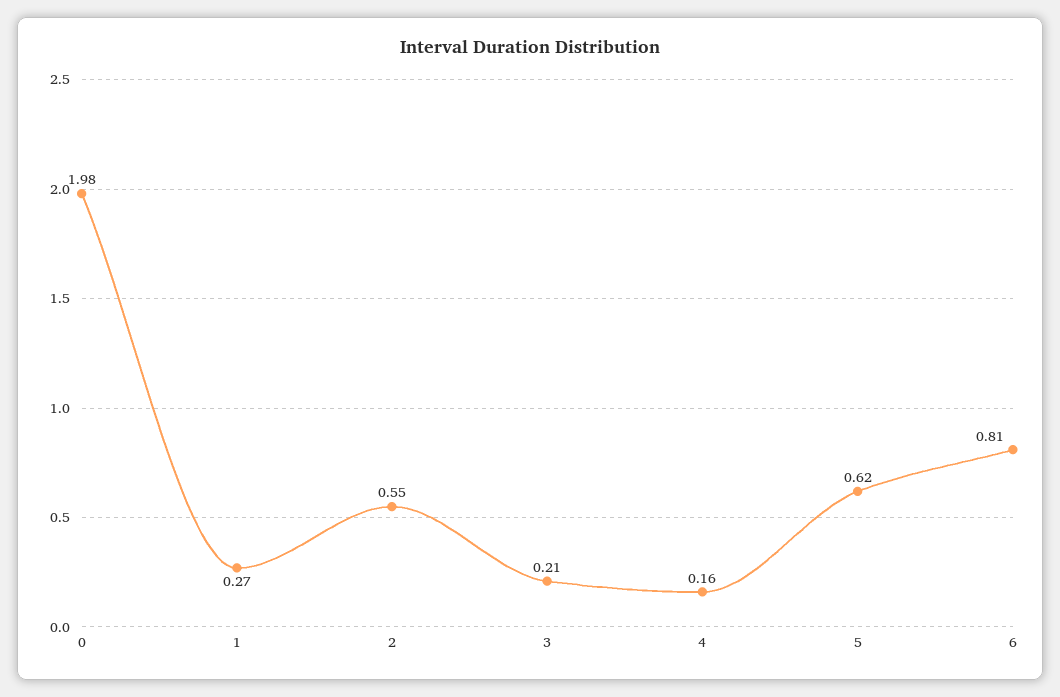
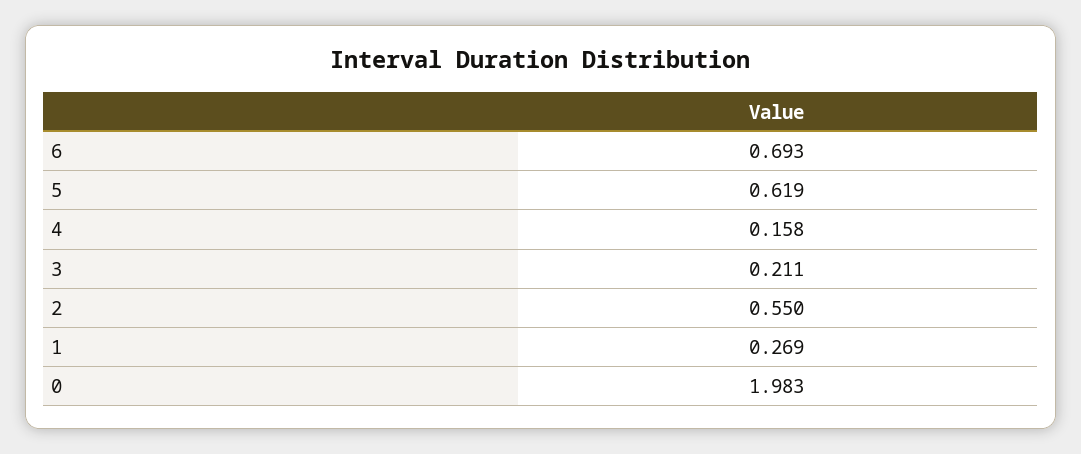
6: 0.81 -> 0.693

